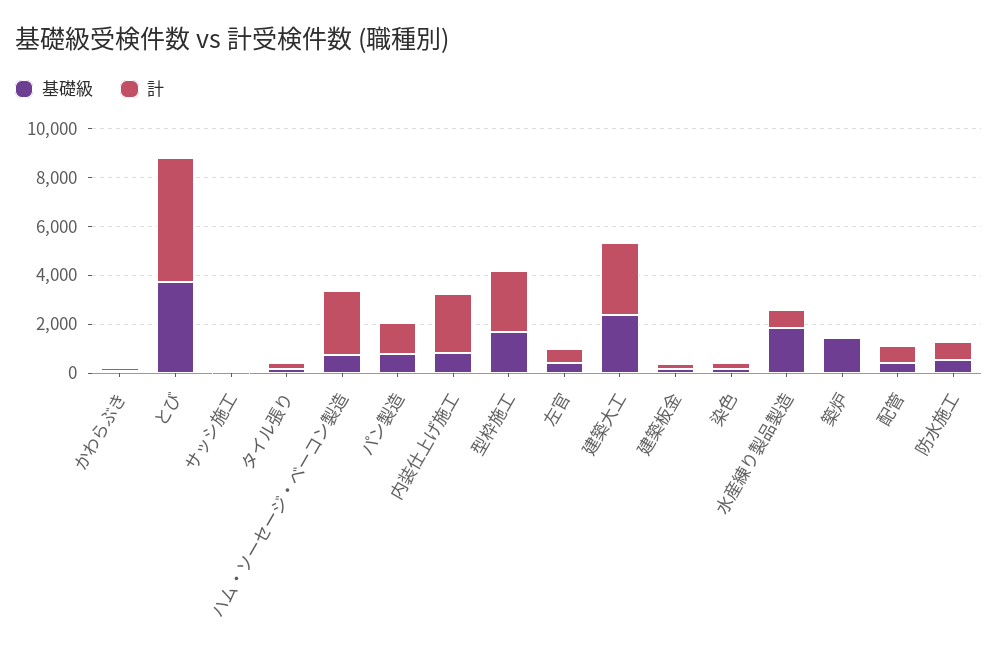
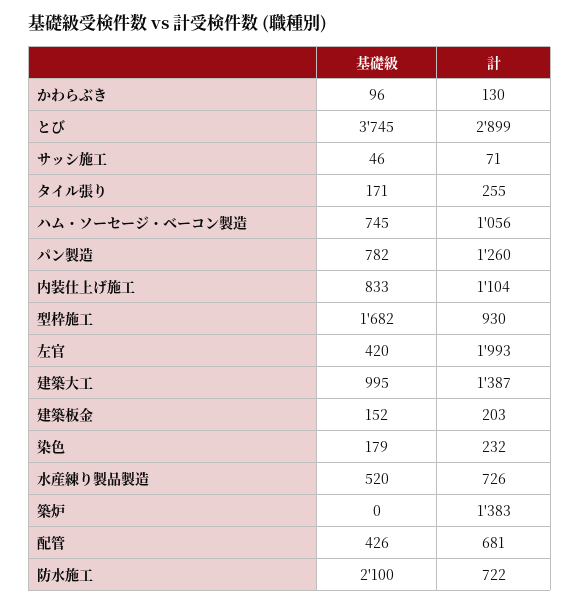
計, とび: 5000 -> 2899
計, ハム・ソーセージ・ベーコン製造: 2500 -> 1056
計, 内装仕上げ施工: 2500 -> 1104
計, 型枠施工: 2500 -> 930
計, 左官: 500 -> 1993
基礎級, 建築大工: 2500 -> 995
計, 建築大工: 3000 -> 1387
基礎級, 水産練り製品製造: 2000 -> 520
基礎級, 築炉: 1500 -> 0
計, 築炉: 0 -> 1383
基礎級, 防水施工: 500 -> 2100

